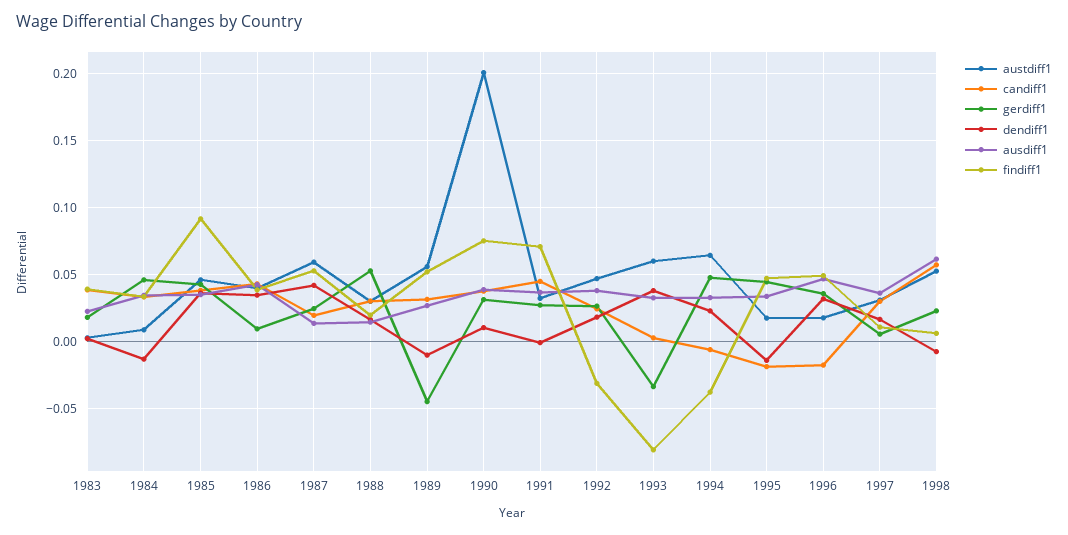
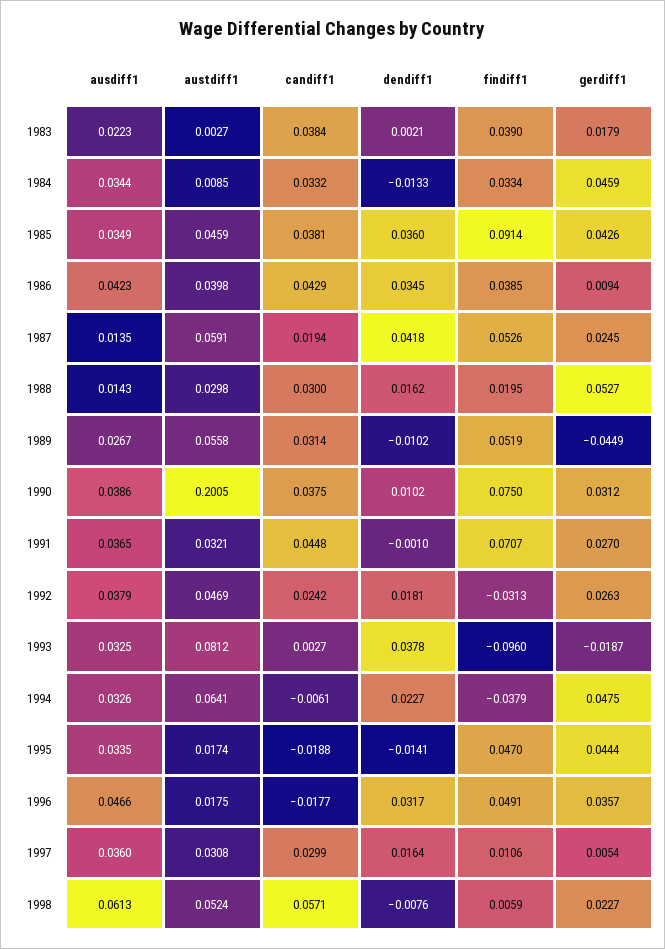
austdiff1, 1993: 0.06 -> 0.0812
gerdiff1, 1993: -0.035 -> -0.0187
findiff1, 1993: -0.08 -> -0.096

